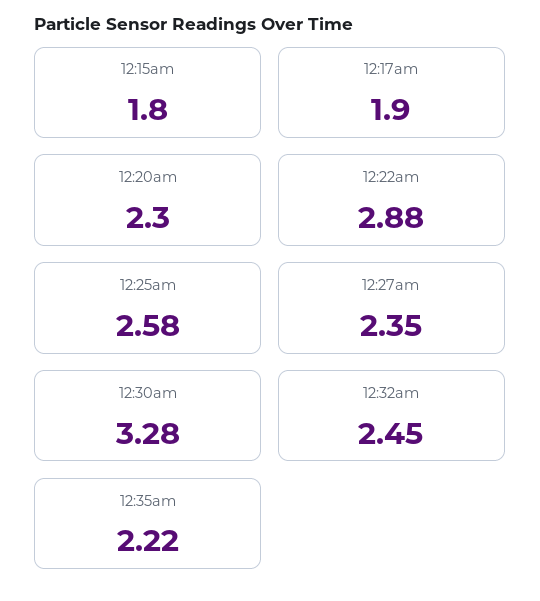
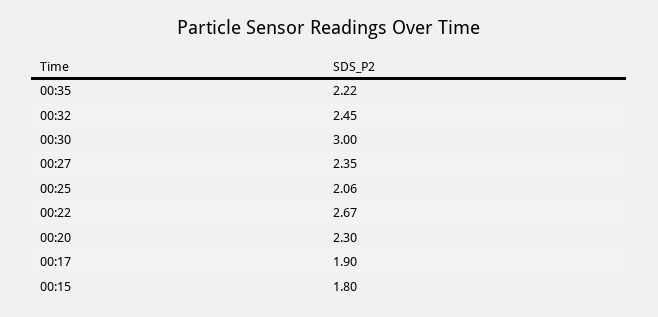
12:22am: 2.88 -> 2.67
12:25am: 2.58 -> 2.06
12:30am: 3.28 -> 3

